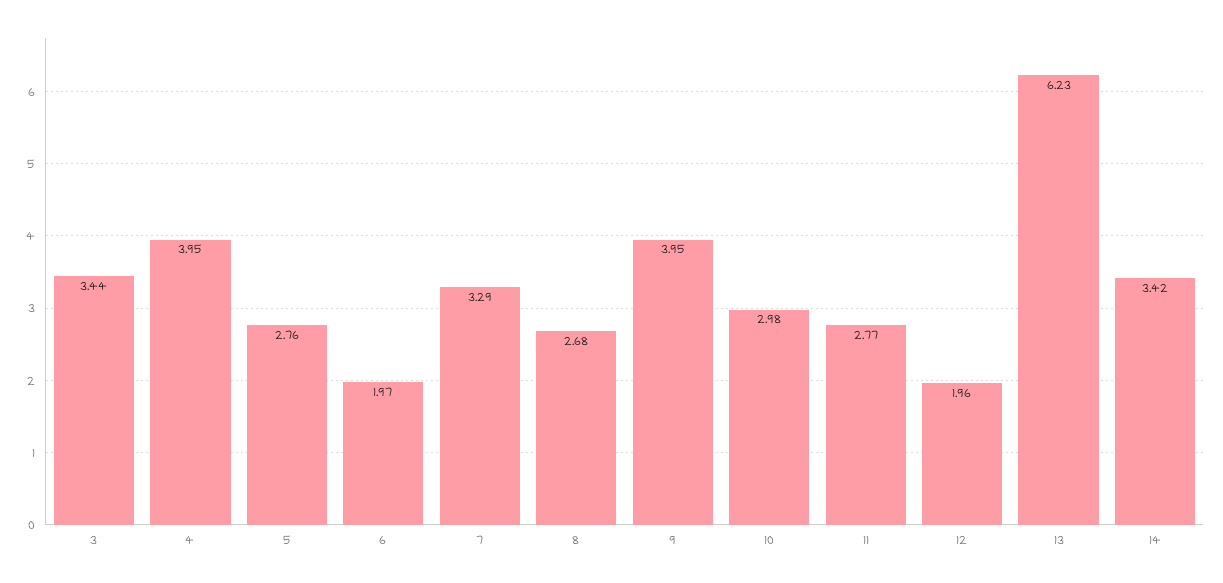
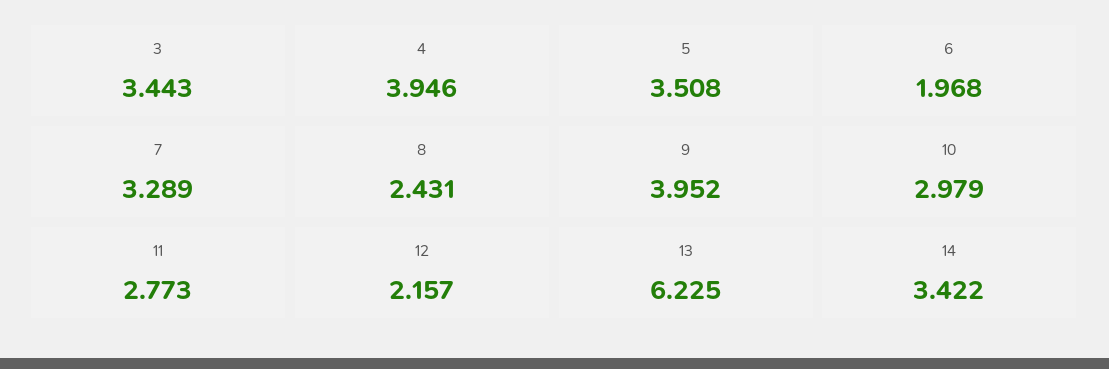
5: 2.76 -> 3.508
8: 2.68 -> 2.431
12: 1.96 -> 2.157

